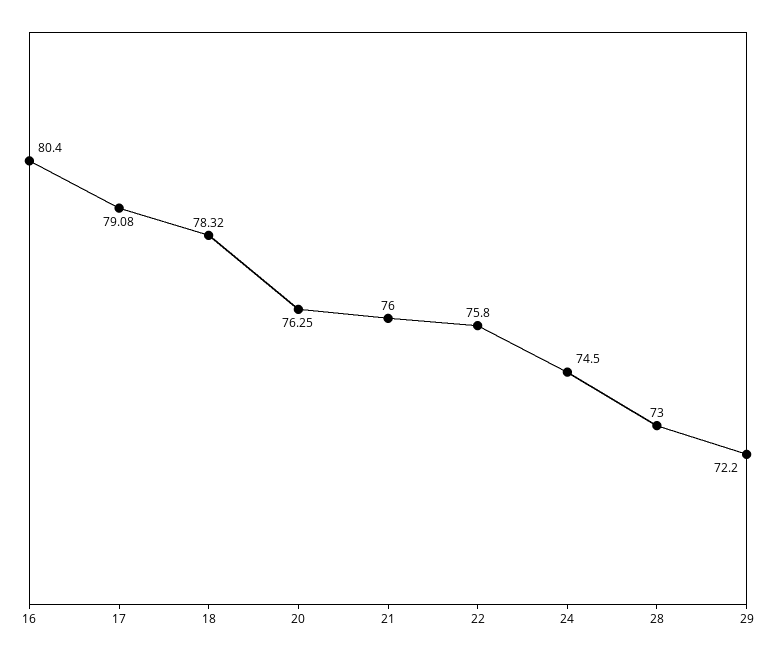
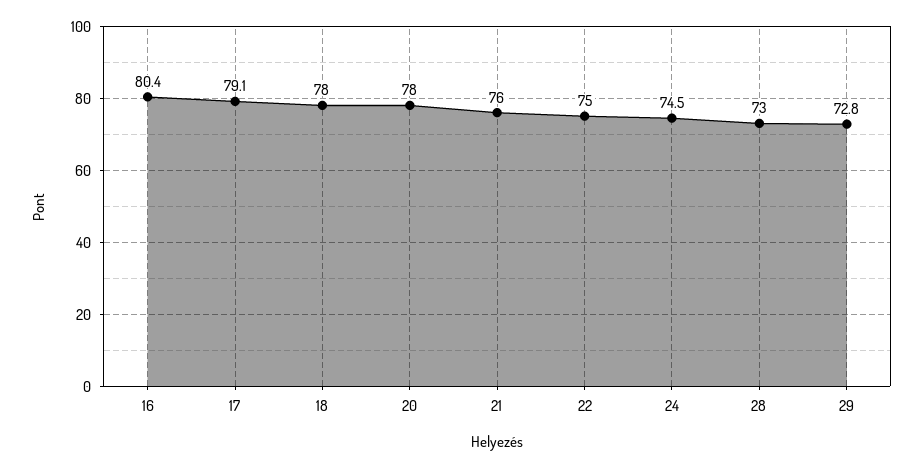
18: 78.32 -> 78
20: 76.25 -> 78
22: 75.8 -> 75
29: 72.2 -> 72.8

